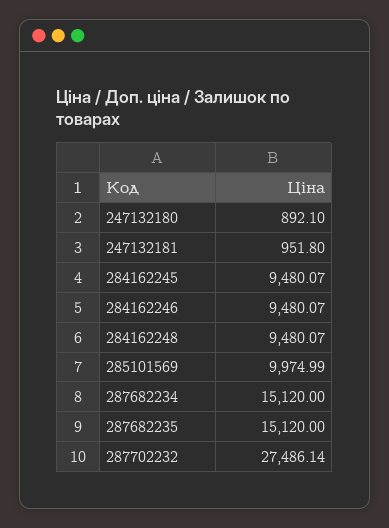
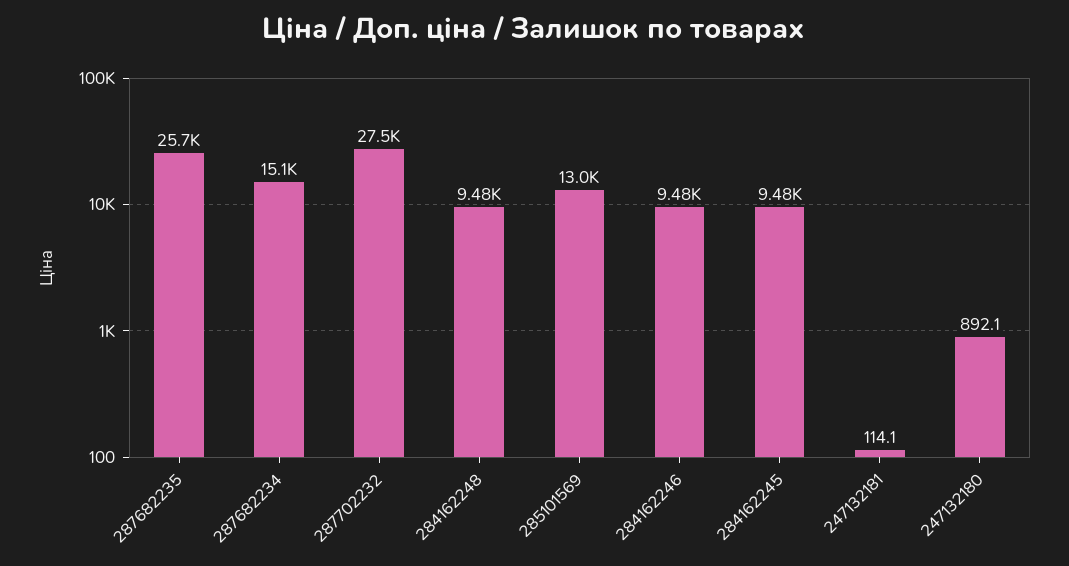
247132181: 951.8 -> 114.1
285101569: 9974.99 -> 13000
287682235: 15120 -> 25700

